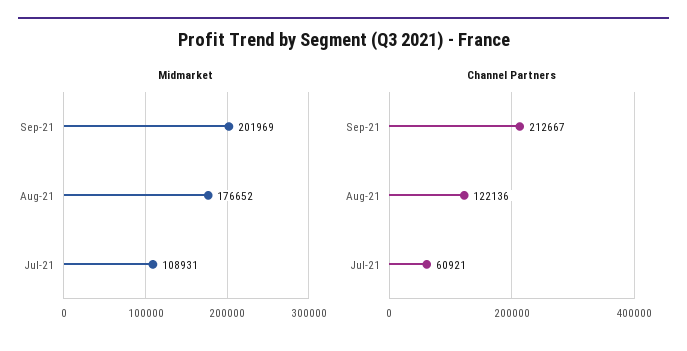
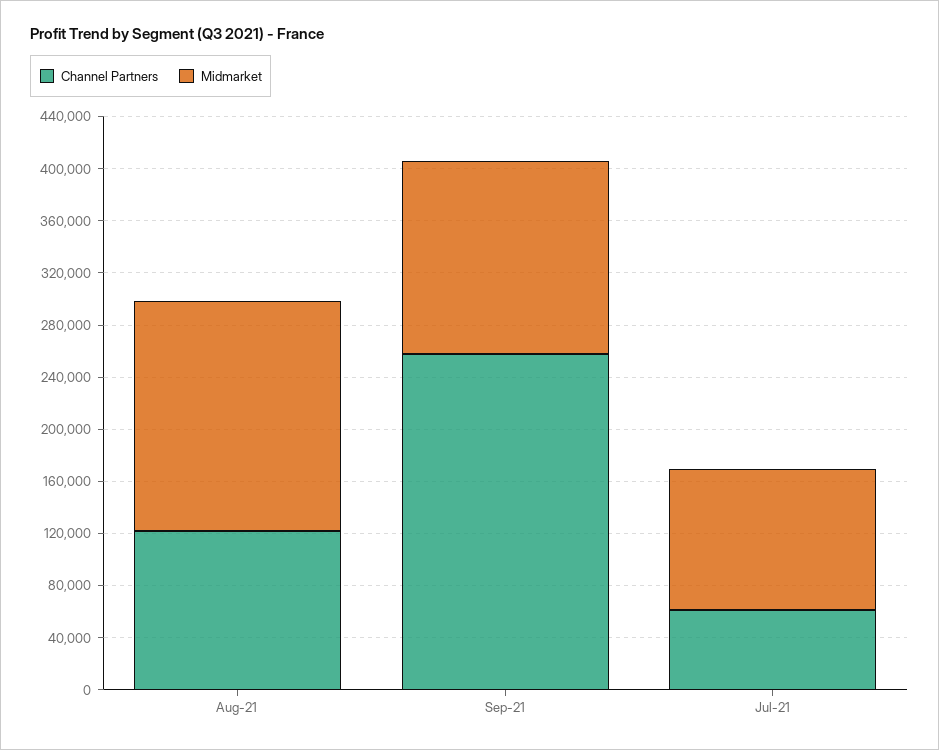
Midmarket, Sep-21: 201969 -> 150000
Channel Partners, Sep-21: 212667 -> 260000

